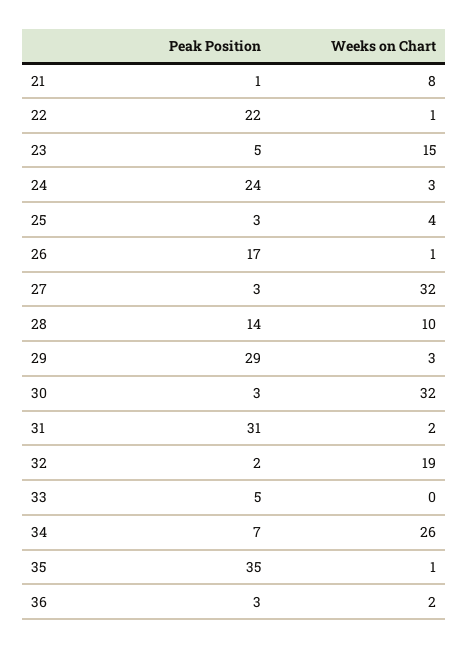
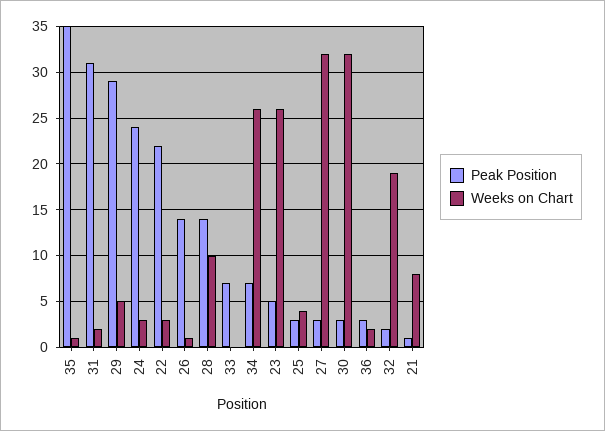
Weeks on Chart, 22: 1 -> 3
Weeks on Chart, 23: 15 -> 26
Peak Position, 26: 17 -> 14
Weeks on Chart, 29: 3 -> 5
Peak Position, 33: 5 -> 7

